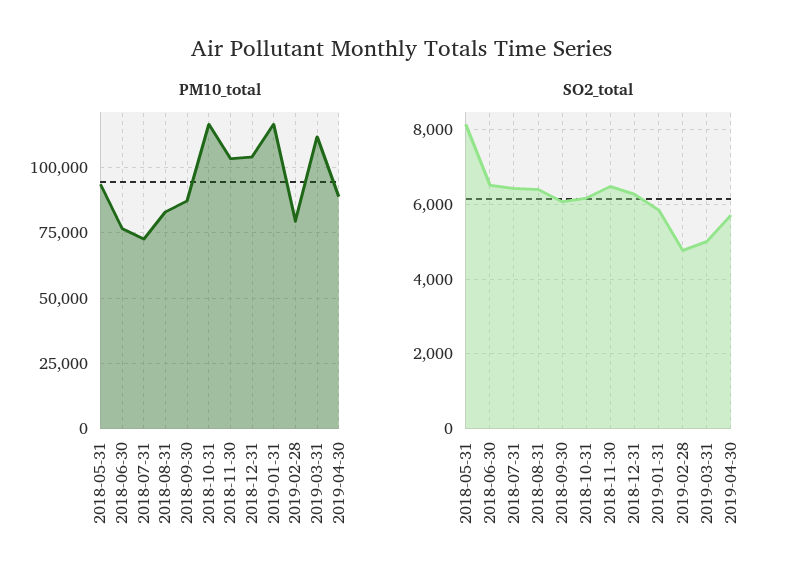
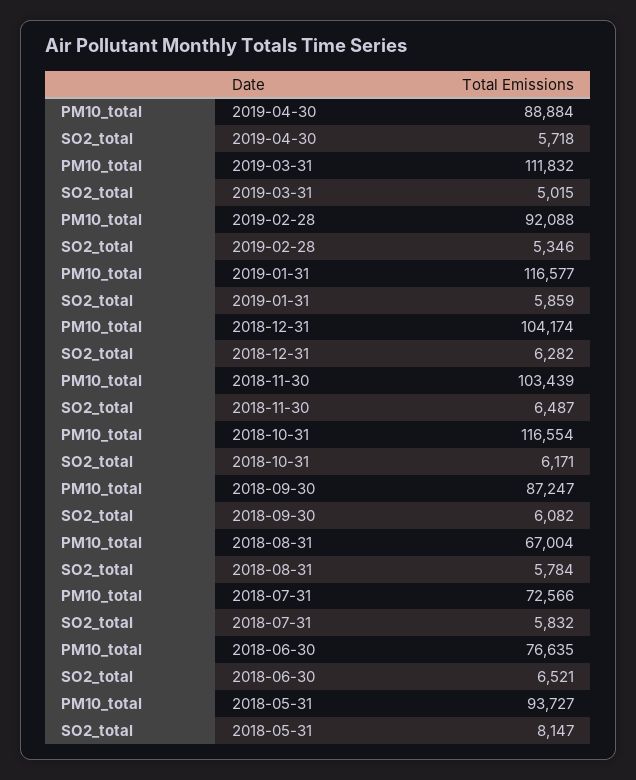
PM10_total, 2018-08-31: 82500 -> 67004
PM10_total, 2019-02-28: 80000 -> 92088
SO2_total, 2018-07-31: 6400 -> 5832
SO2_total, 2018-08-31: 6400 -> 5784
SO2_total, 2019-02-28: 4800 -> 5346

